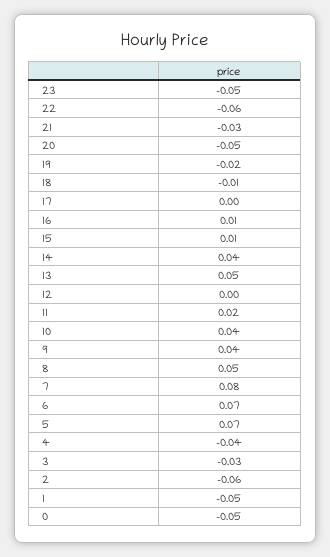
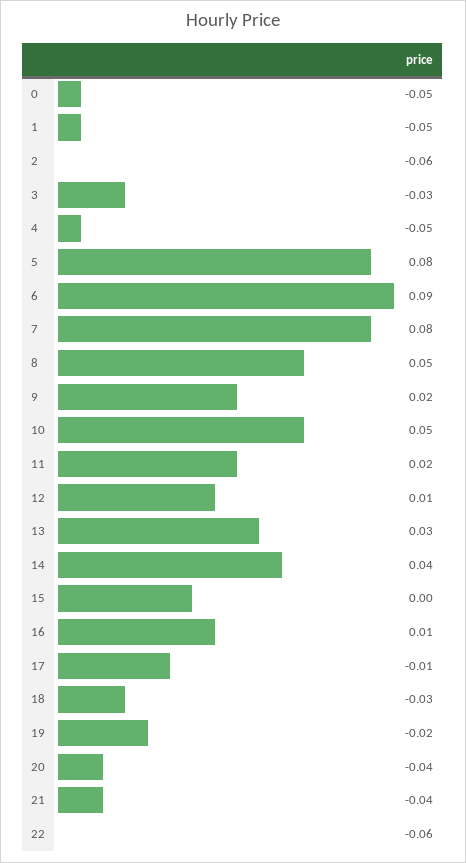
23: -0.05 -> none
21: -0.03 -> -0.04
20: -0.05 -> -0.04
18: -0.01 -> -0.03
17: 0 -> -0.01
15: 0.01 -> 0
13: 0.05 -> 0.03
12: 0 -> 0.01
10: 0.04 -> 0.05
9: 0.04 -> 0.02
6: 0.07 -> 0.09
5: 0.07 -> 0.08
4: -0.04 -> -0.05

